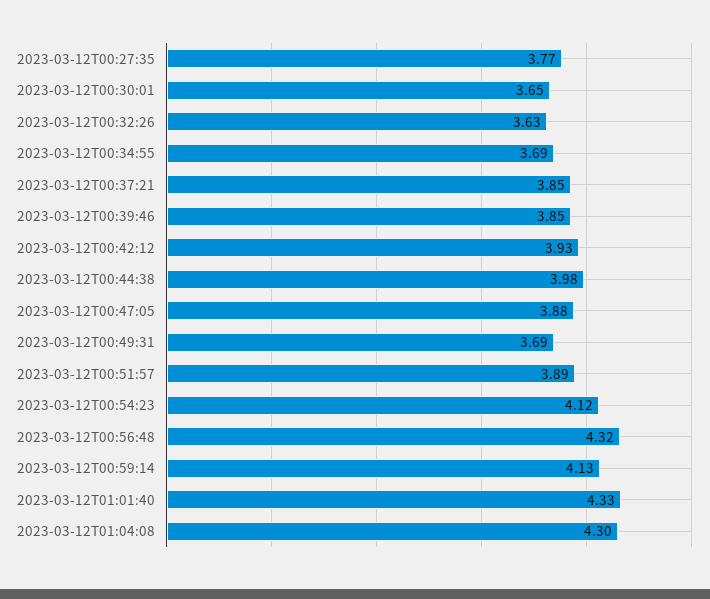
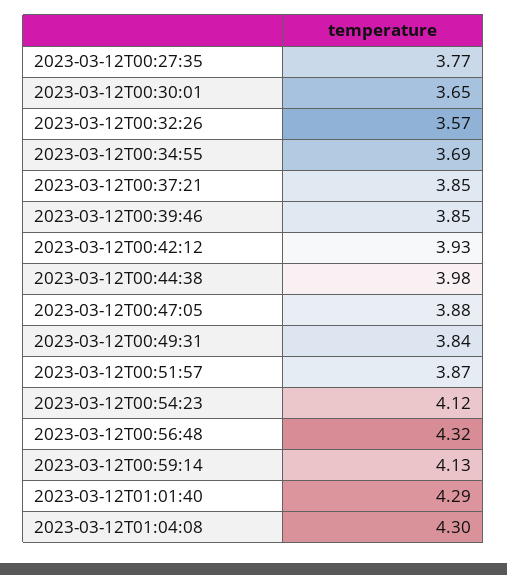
2023-03-12T00:32:26: 3.63 -> 3.57
2023-03-12T00:49:31: 3.69 -> 3.84
2023-03-12T00:51:57: 3.89 -> 3.87
2023-03-12T01:01:40: 4.33 -> 4.29

